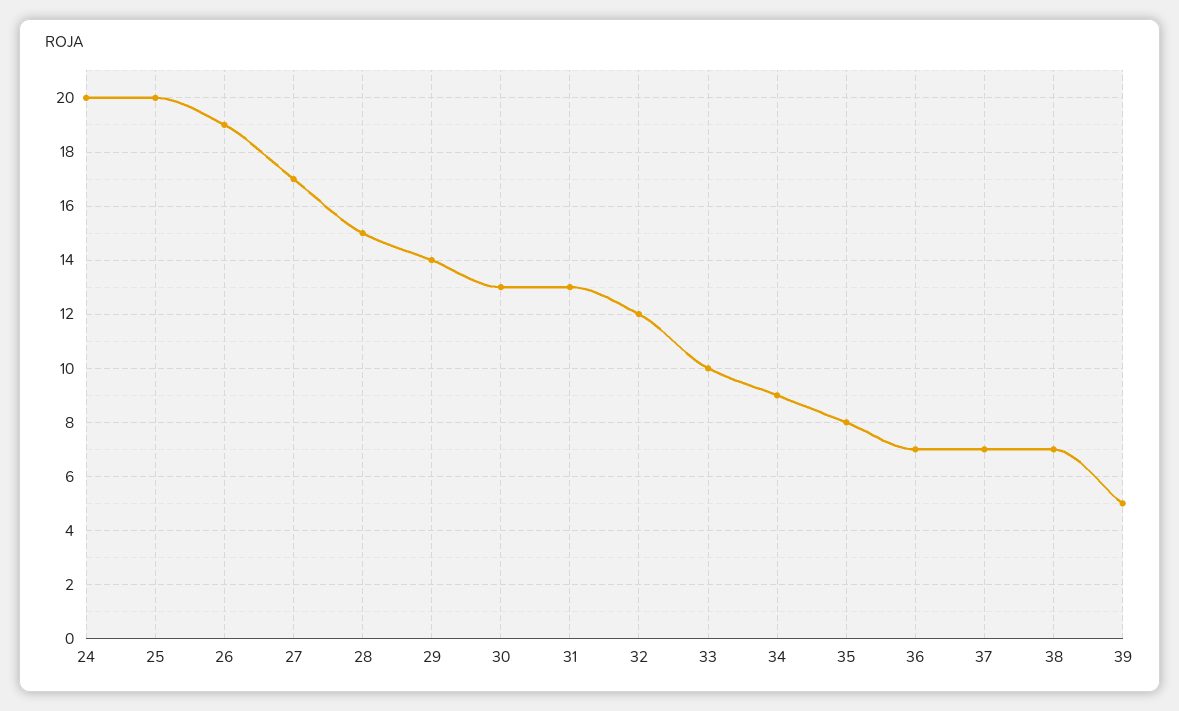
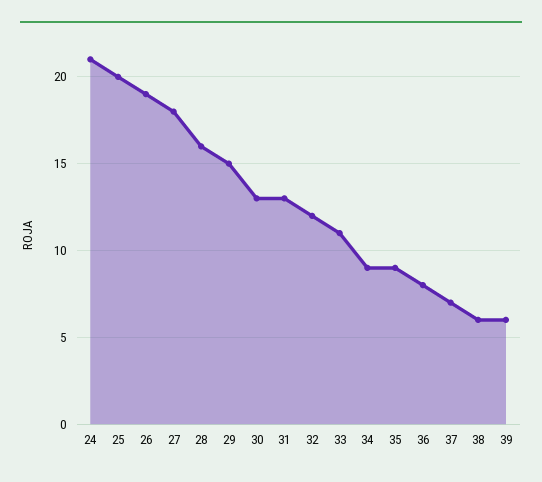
24: 20 -> 21
27: 17 -> 18
28: 15 -> 16
29: 14 -> 15
33: 10 -> 11
35: 8 -> 9
36: 7 -> 8
38: 7 -> 6
39: 5 -> 6

